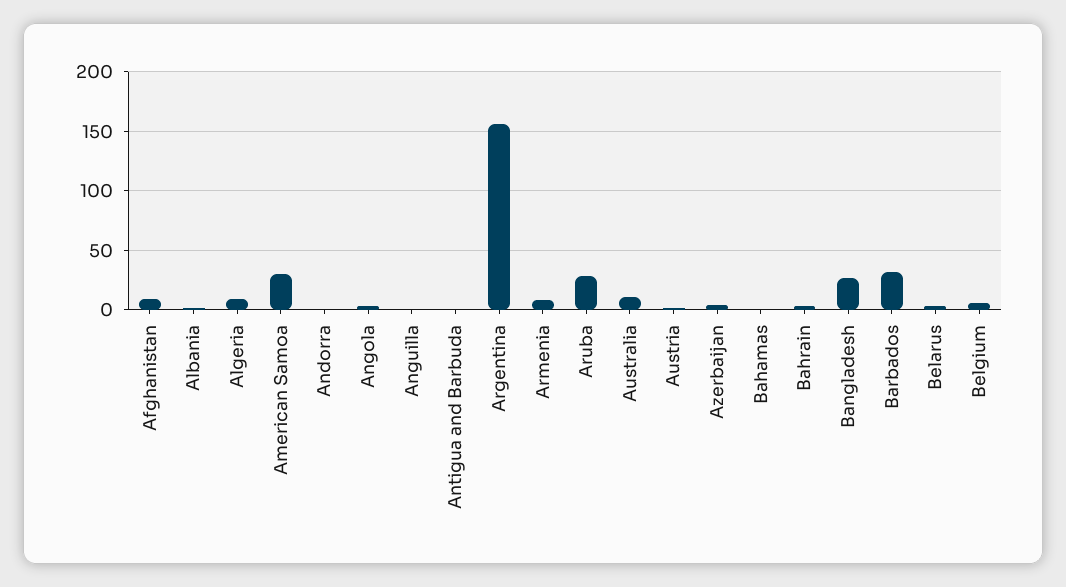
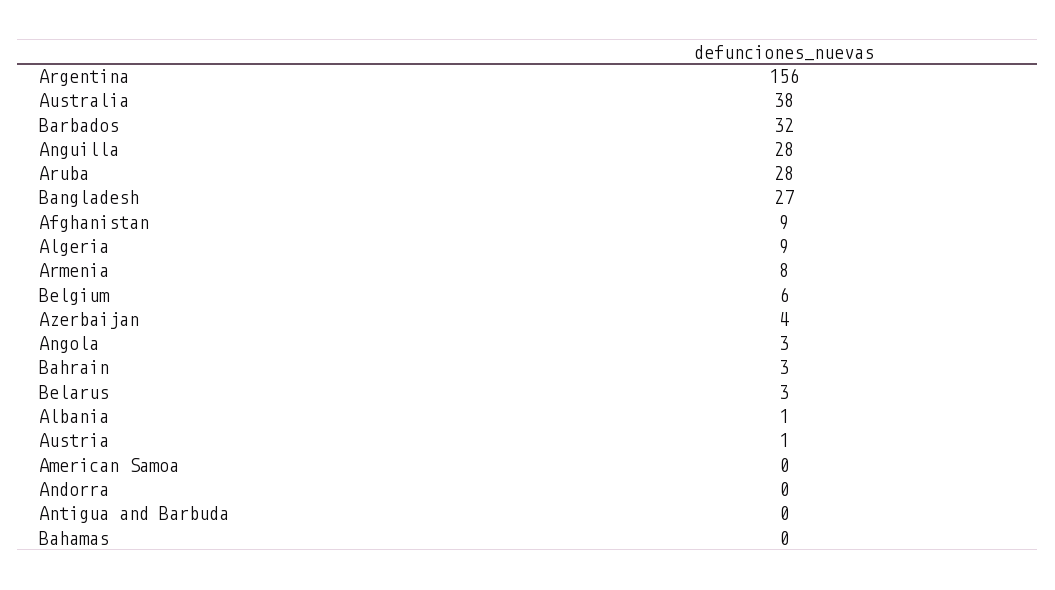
American Samoa: 30 -> 0
Anguilla: 0 -> 28
Australia: 10 -> 38

